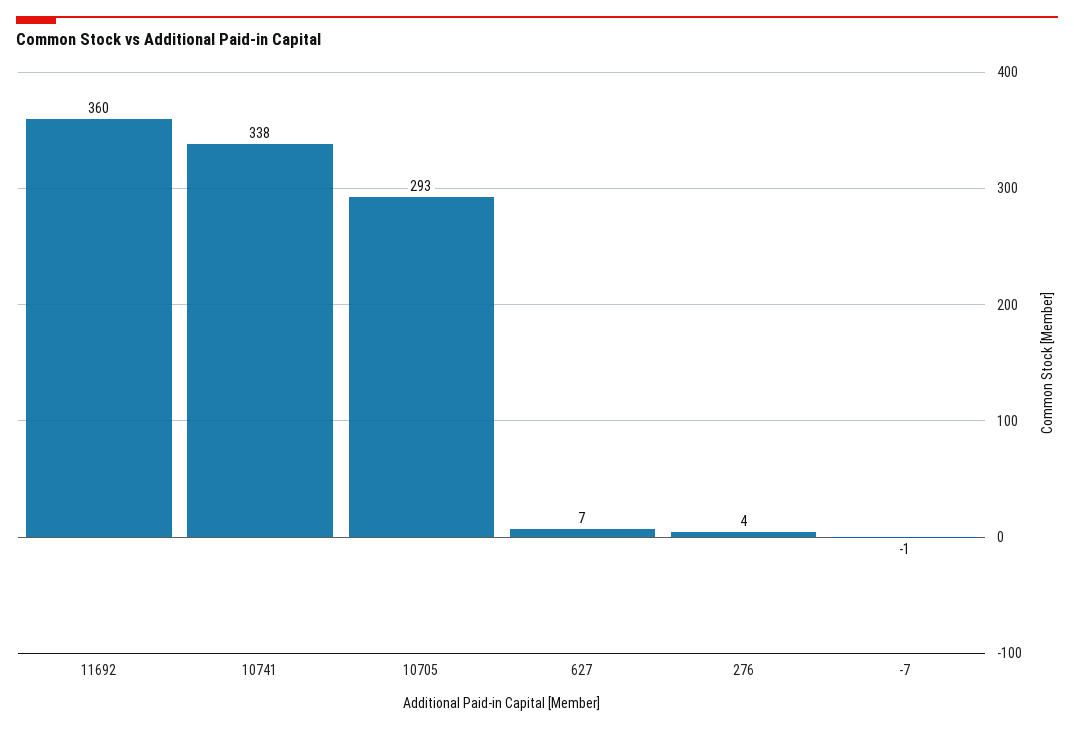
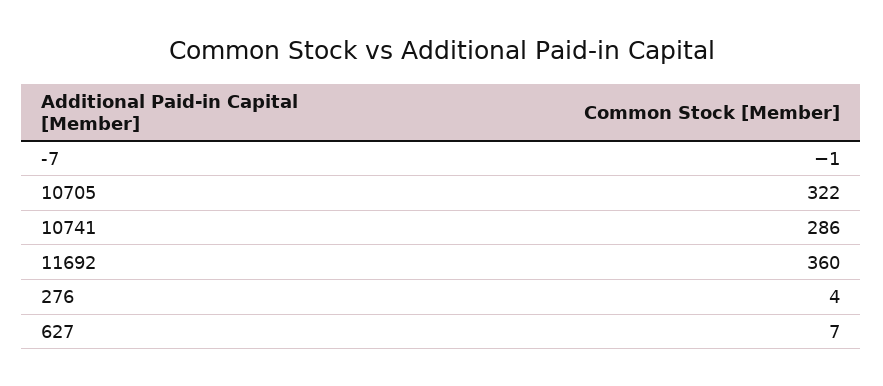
10741: 338 -> 286
10705: 293 -> 322

